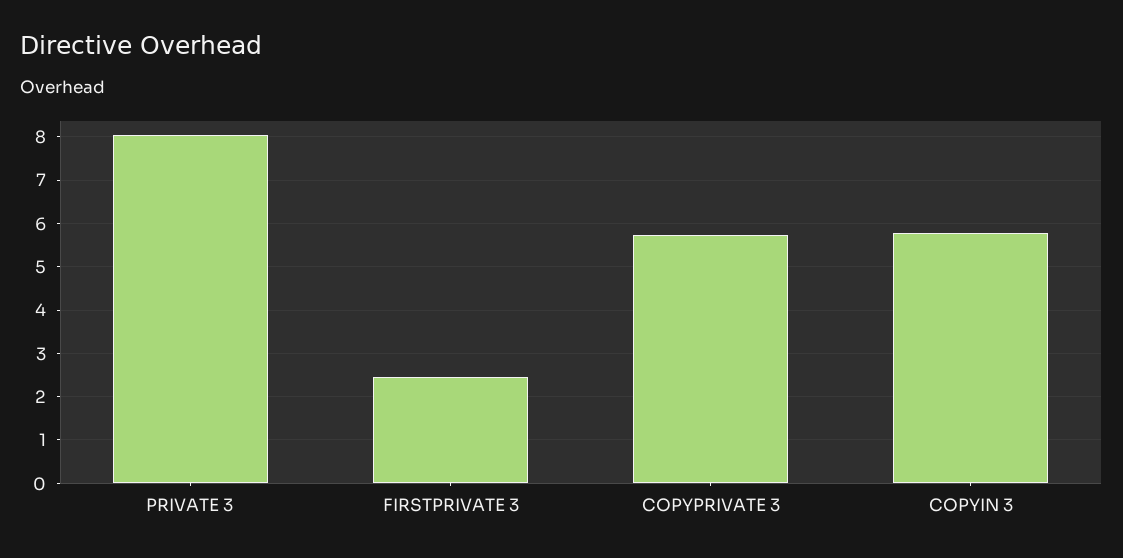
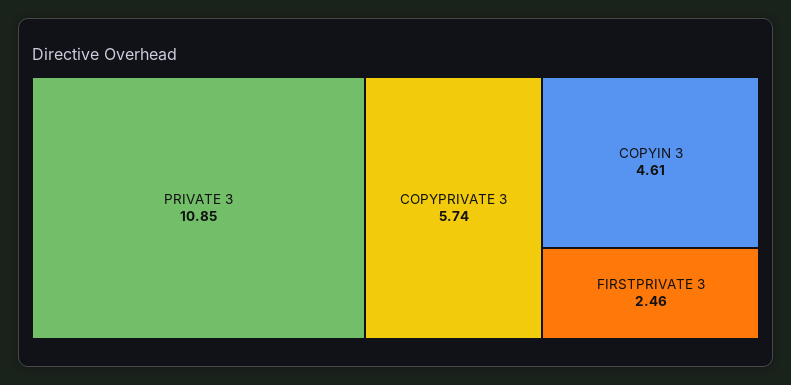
PRIVATE 3: 8 -> 10.85
COPYIN 3: 5.8 -> 4.61

